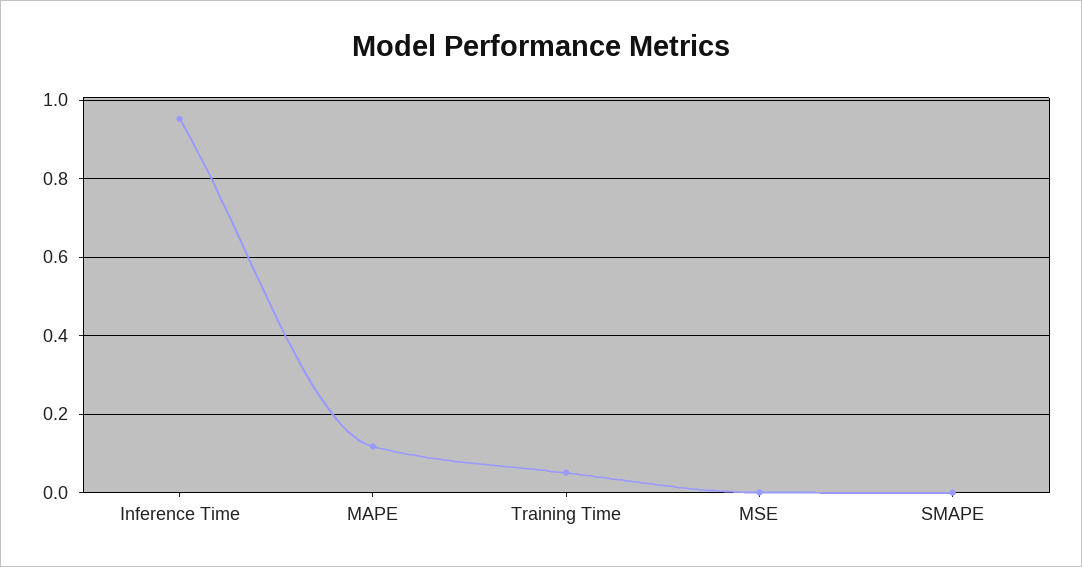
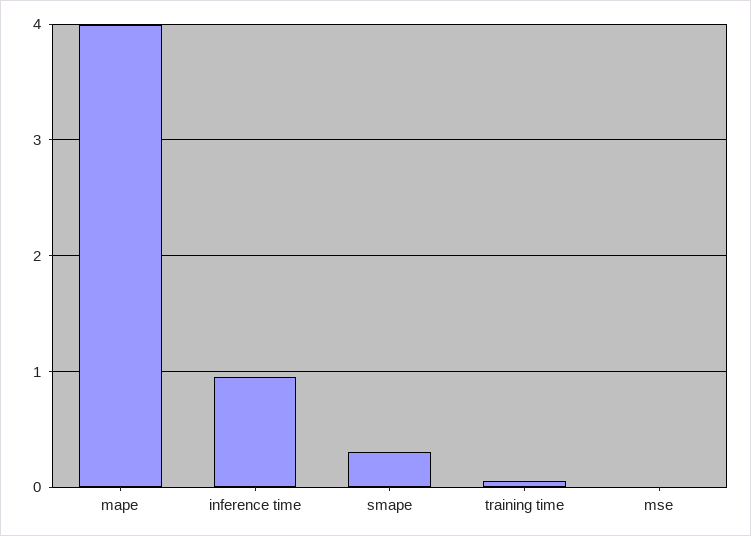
MAPE: 0.12 -> 4
SMAPE: 0 -> 0.3

